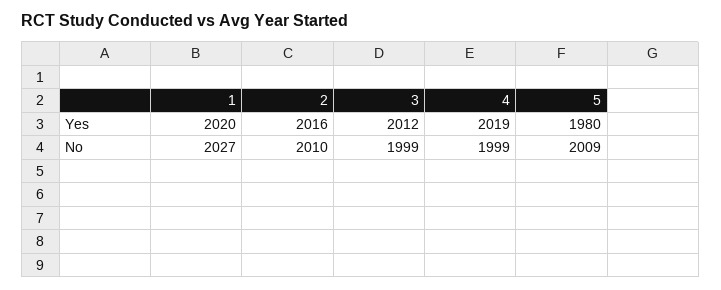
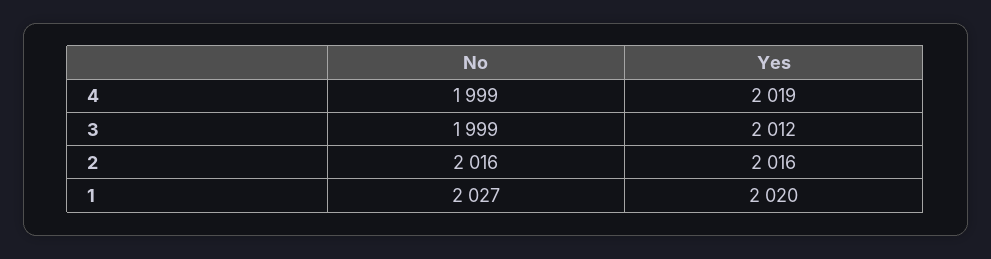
5, Yes: 1980 -> none
2, No: 2010 -> 2016
5, No: 2009 -> none

